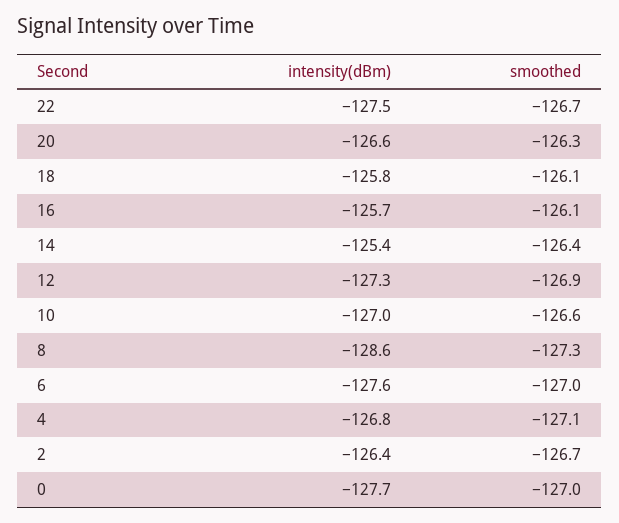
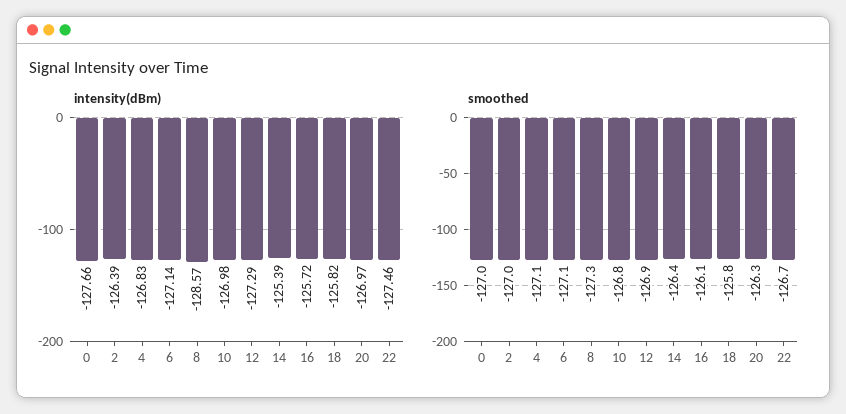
intensity(dBm), 20: -126.6 -> -126.97
smoothed, 18: -126.1 -> -125.8
smoothed, 10: -126.6 -> -126.8
intensity(dBm), 6: -127.6 -> -127.14
smoothed, 6: -127 -> -127.1
smoothed, 2: -126.7 -> -127

